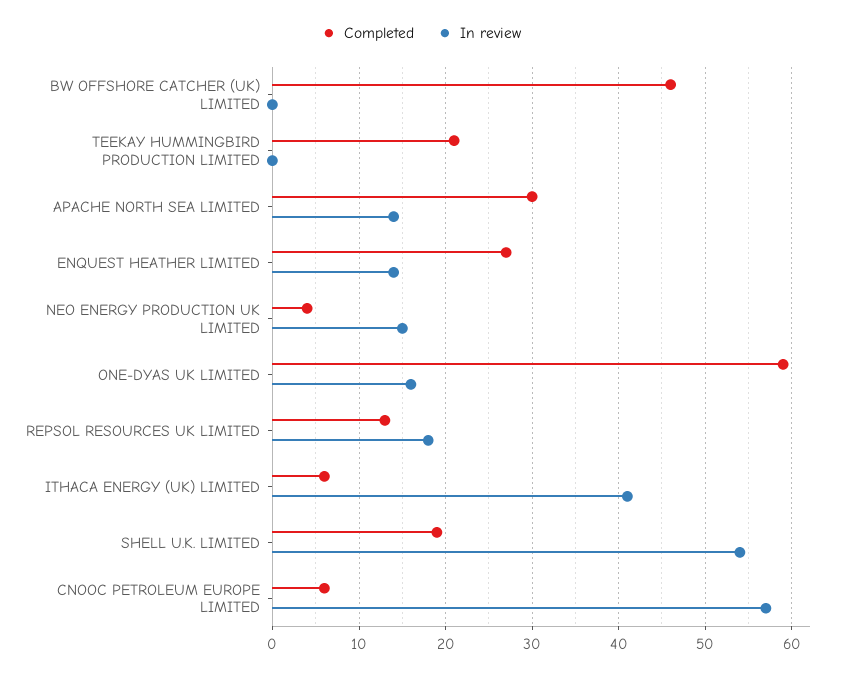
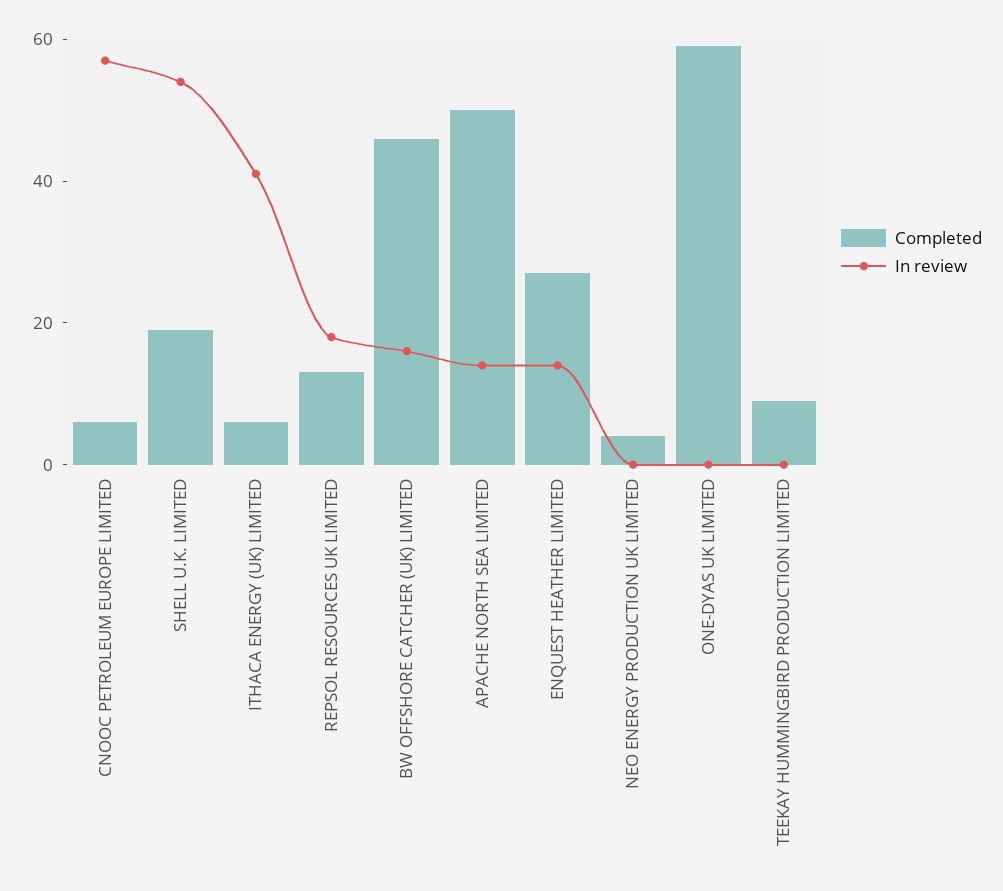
In review, BW OFFSHORE CATCHER (UK) LIMITED: 0 -> 15
Completed, TEEKAY HUMMINGBIRD PRODUCTION LIMITED: 21 -> 10
Completed, APACHE NORTH SEA LIMITED: 30 -> 50
In review, NEO ENERGY PRODUCTION UK LIMITED: 15 -> 0
In review, ONE-DYAS UK LIMITED: 16 -> 0

